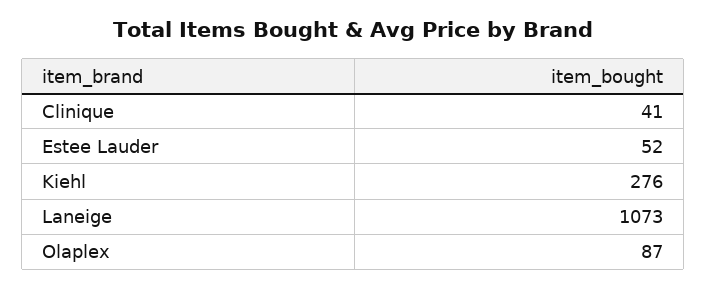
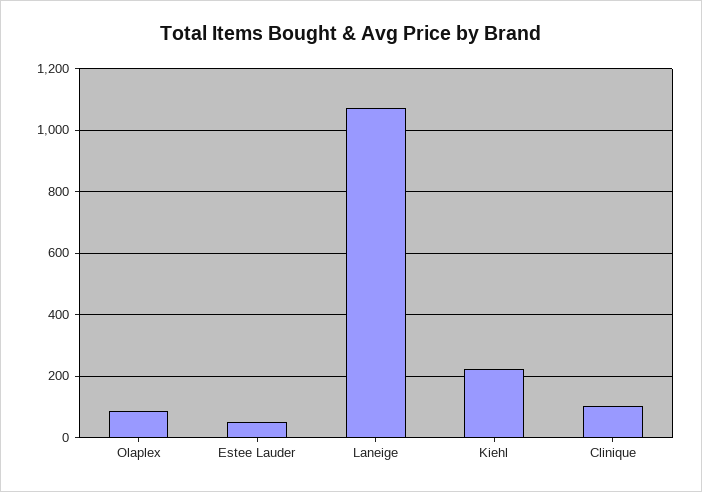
Clinique: 41 -> 100
Kiehl: 276 -> 220

